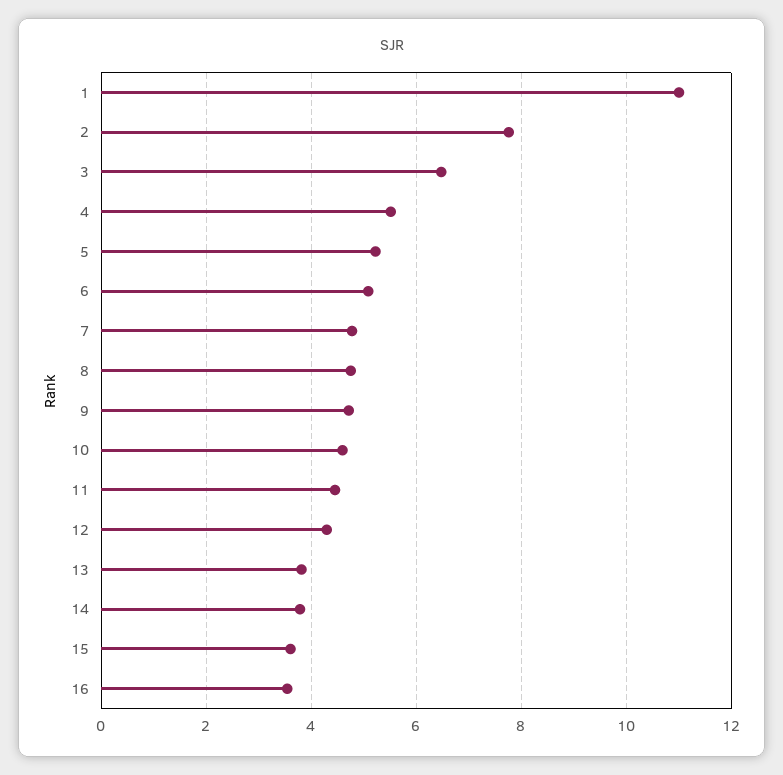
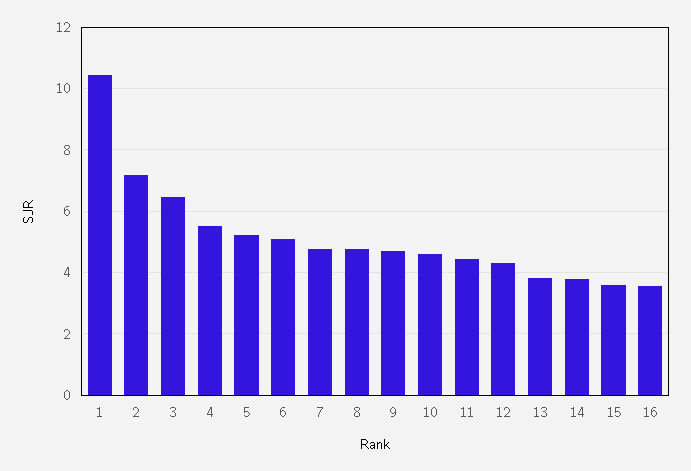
1: 11 -> 10.4
2: 7.8 -> 7.2

